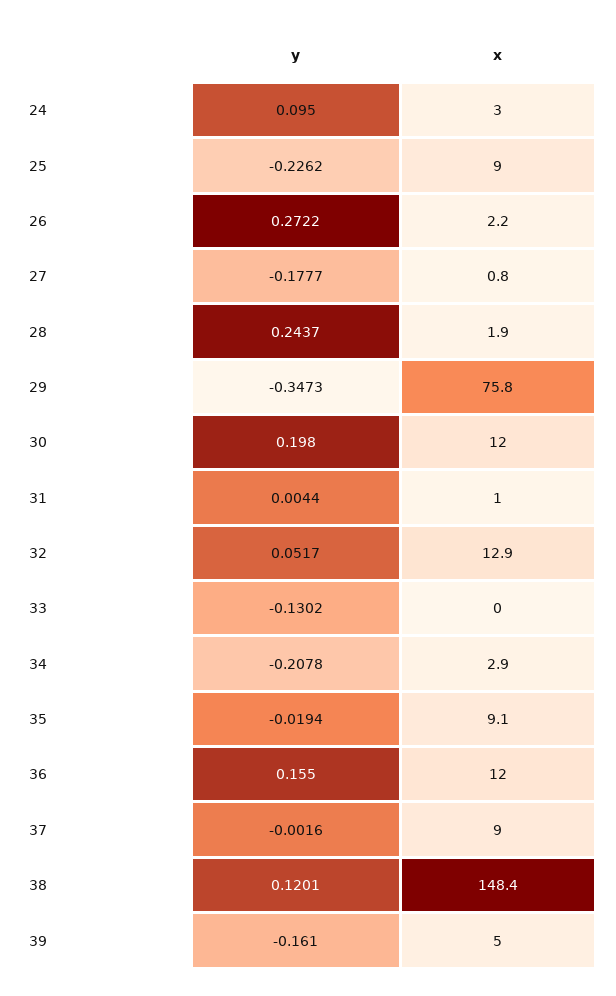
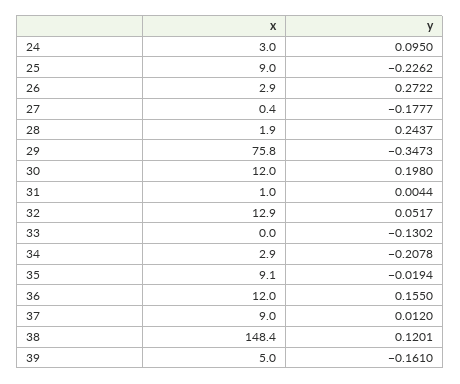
x, 26: 2.2 -> 2.9
x, 27: 0.8 -> 0.4
y, 37: -0.0016 -> 0.012

